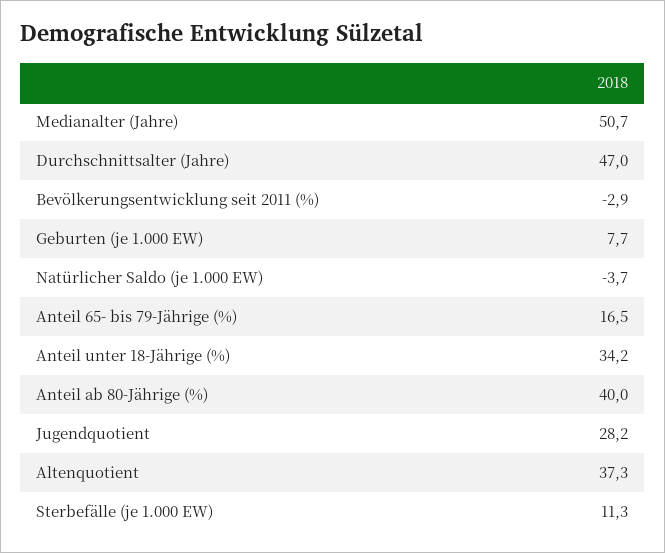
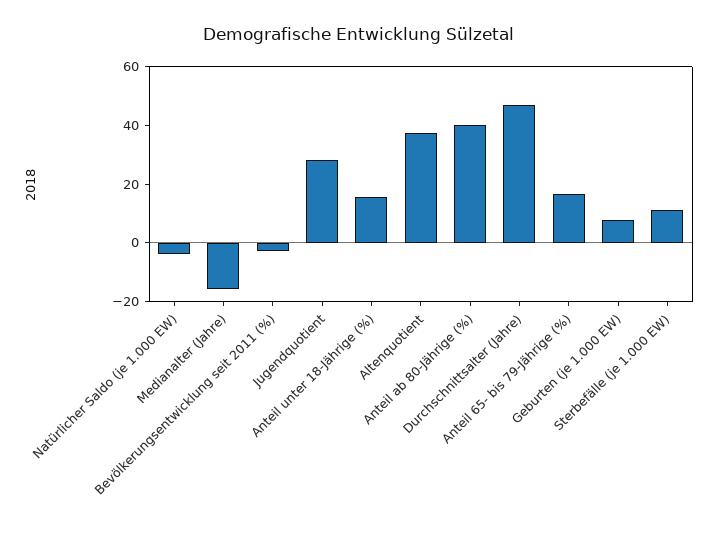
Medianalter (Jahre): 50.7 -> -15
Anteil unter 18-Jährige (%): 34.2 -> 15

